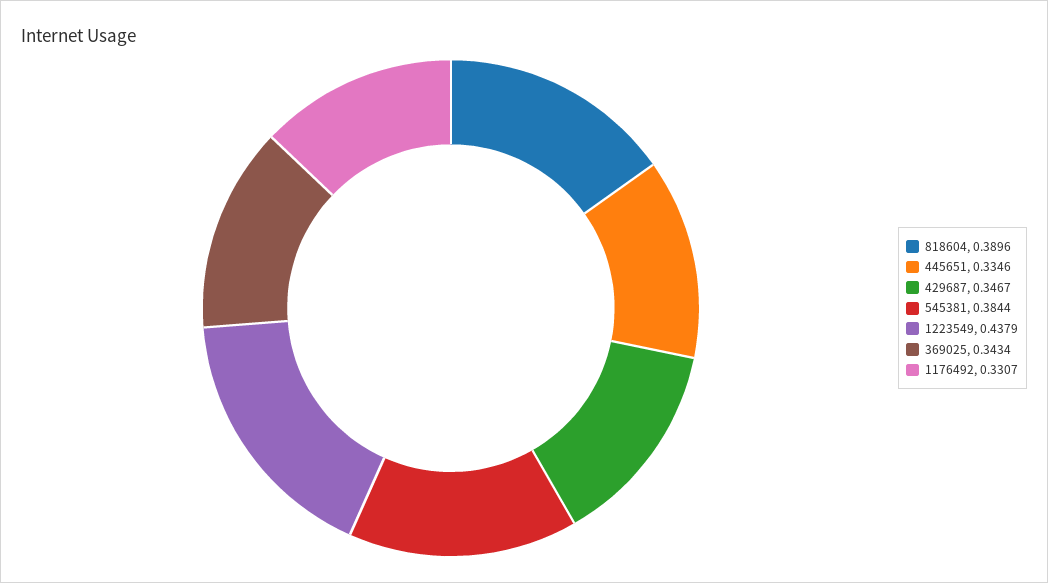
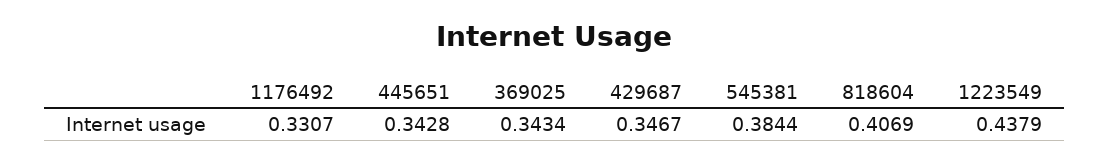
818604: 0.3896 -> 0.4069
445651: 0.3346 -> 0.3428

